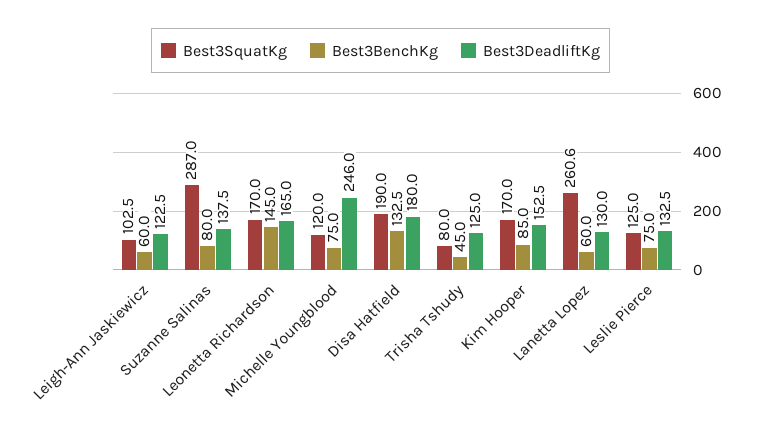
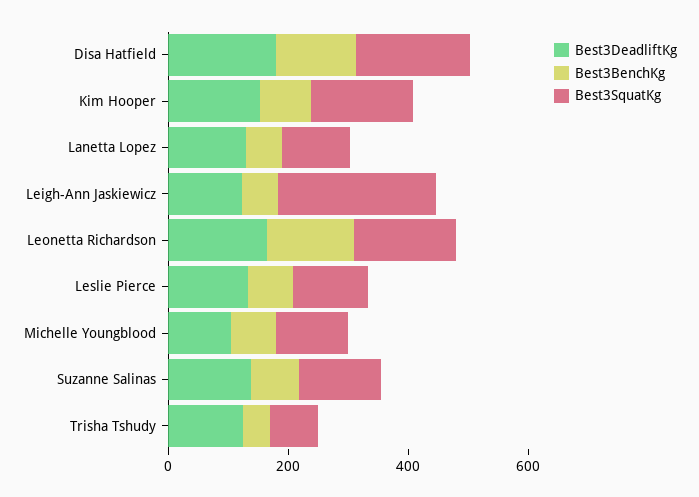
Best3SquatKg, Leigh-Ann Jaskiewicz: 102.5 -> 250
Best3SquatKg, Suzanne Salinas: 287 -> 150
Best3DeadliftKg, Michelle Youngblood: 246 -> 100
Best3SquatKg, Lanetta Lopez: 260.6 -> 100

